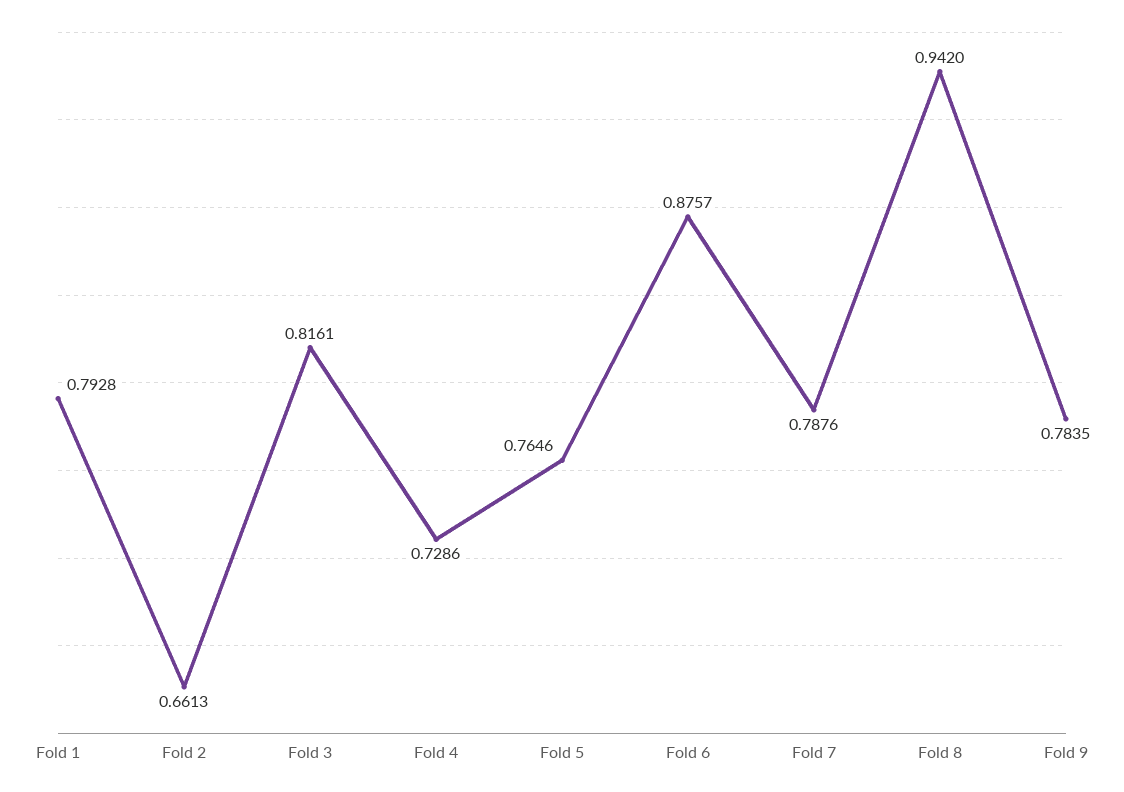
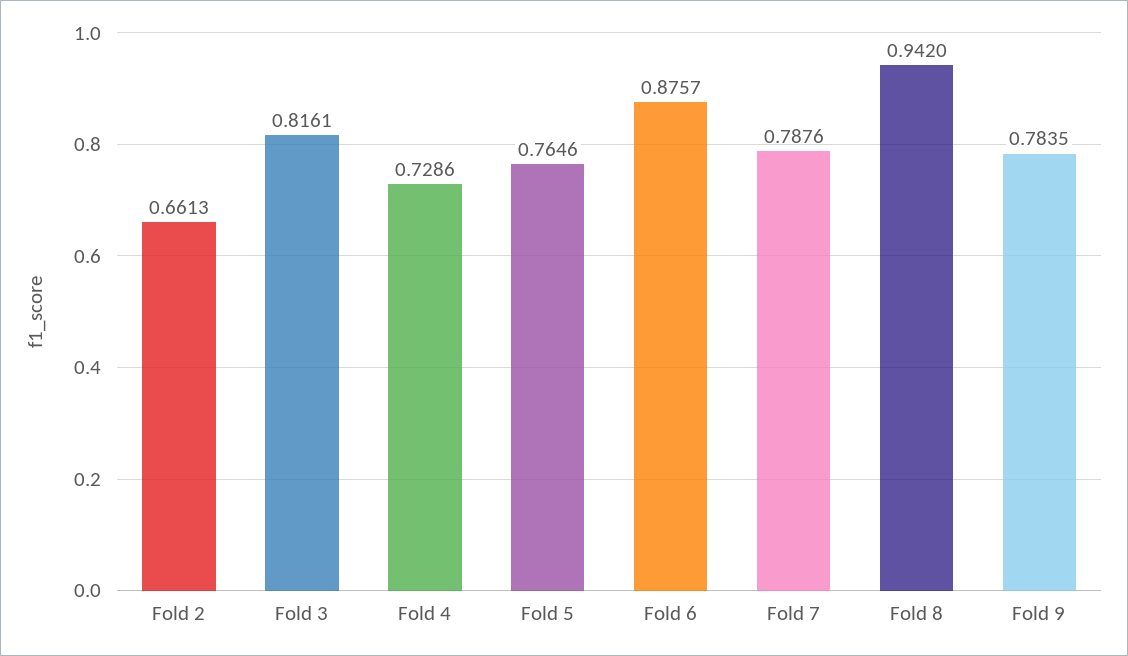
Fold 1: 0.7928 -> none

